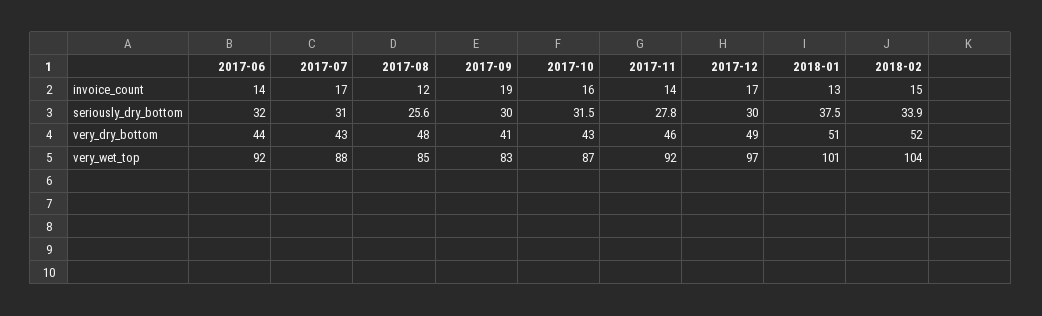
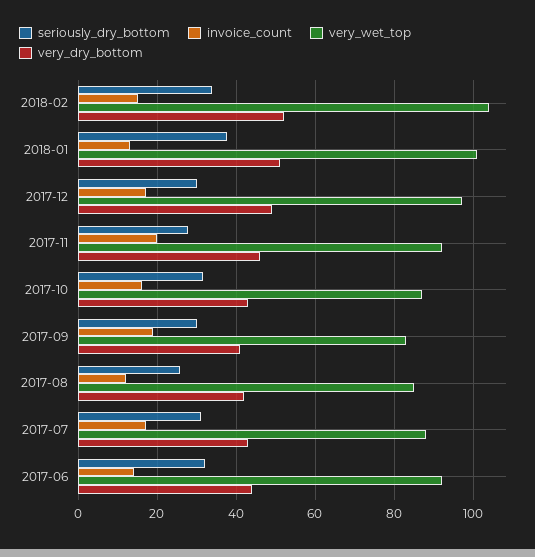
invoice_count, 2017-11: 14 -> 20
very_dry_bottom, 2017-08: 48 -> 42

